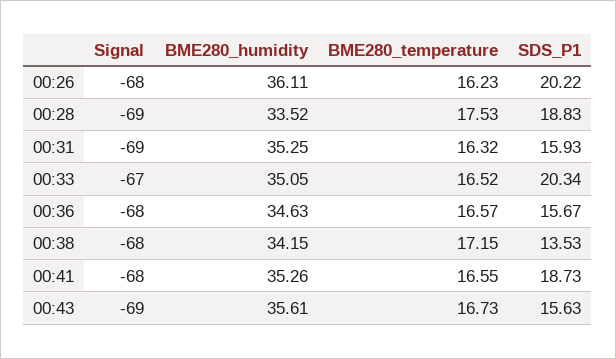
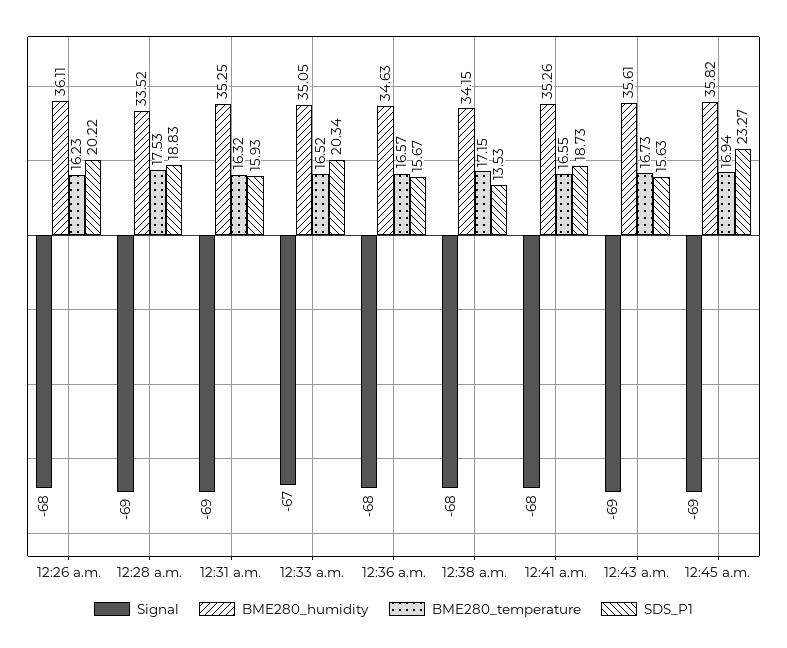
Signal, 12:45 a.m.: none -> -69
BME280_humidity, 12:45 a.m.: none -> 35.82
BME280_temperature, 12:45 a.m.: none -> 16.94
SDS_P1, 12:45 a.m.: none -> 23.27

